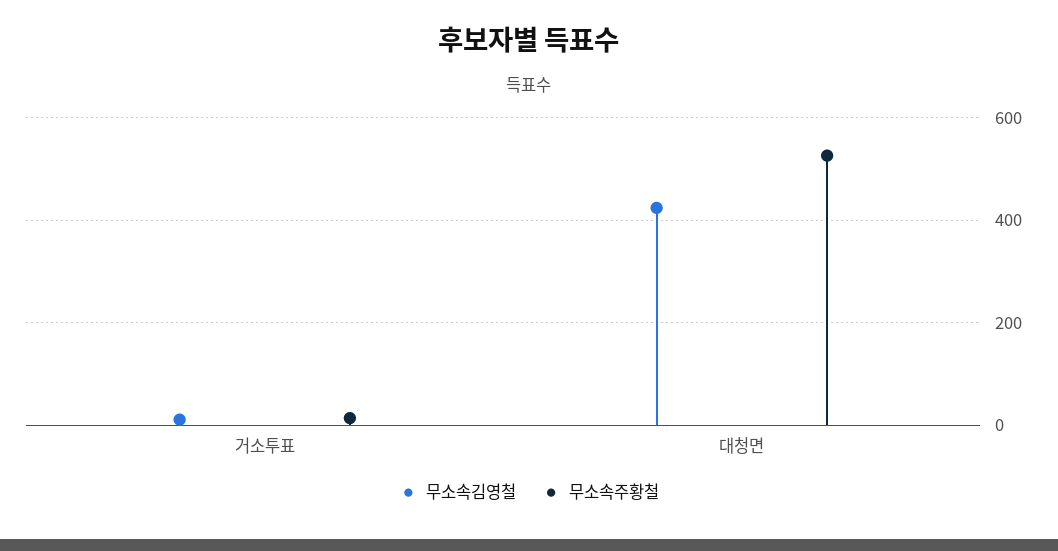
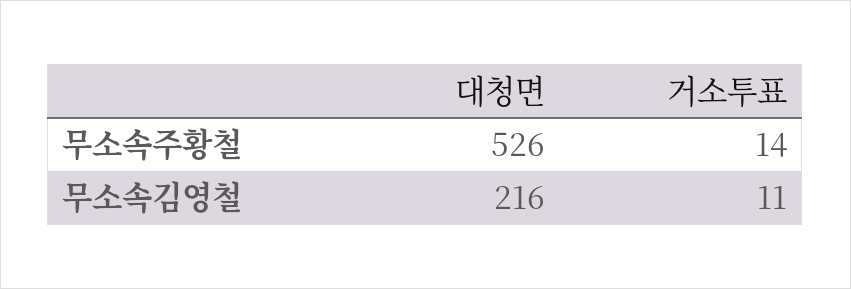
무소속김영철, 대청면: 420 -> 216

